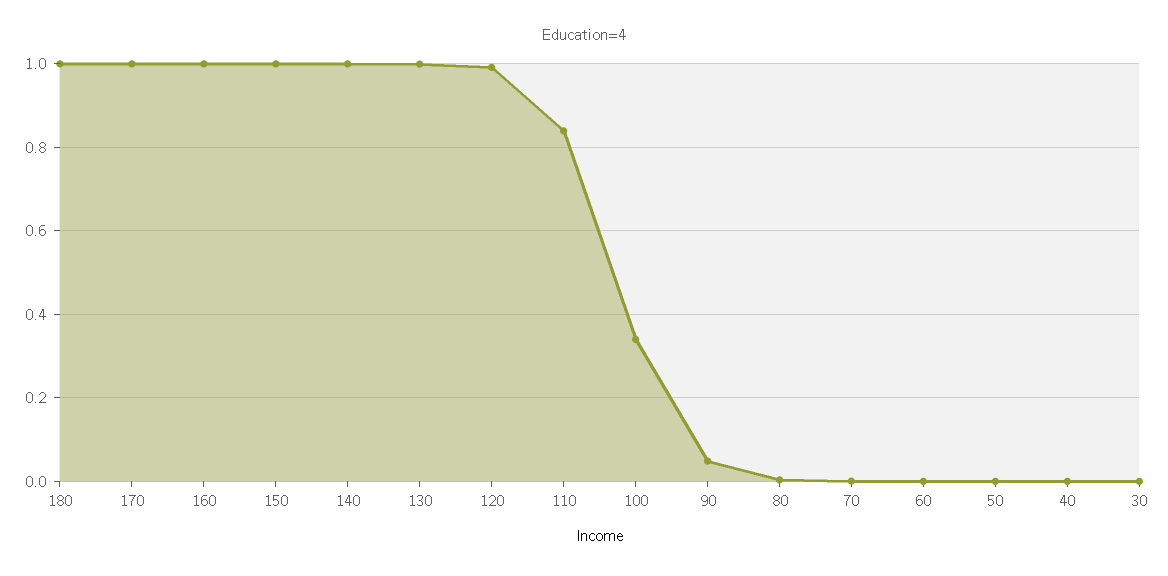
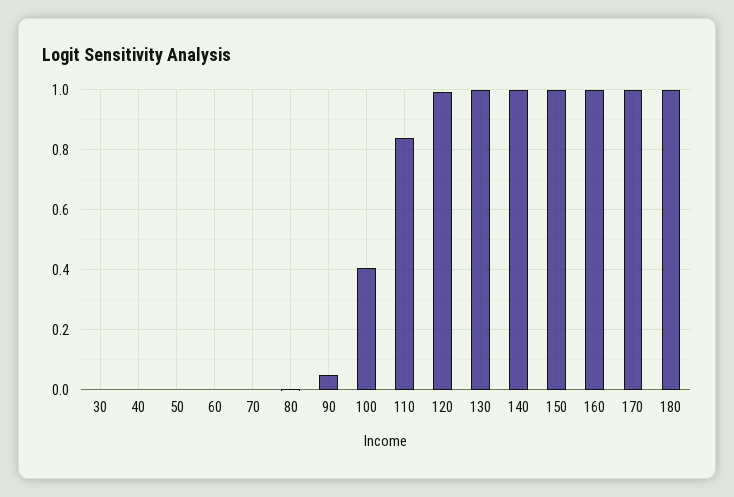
100: 0.34 -> 0.4

